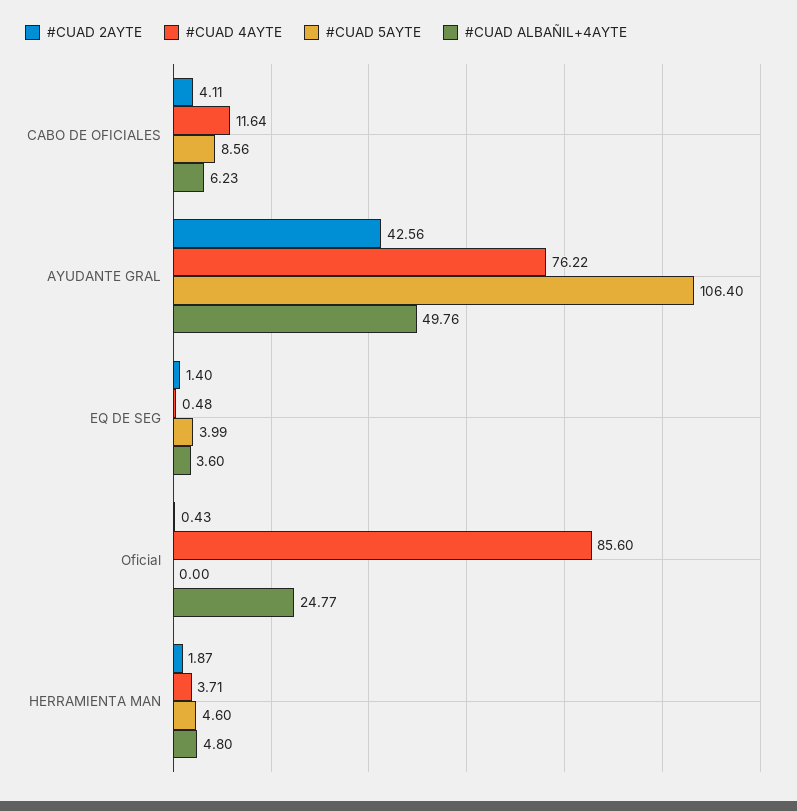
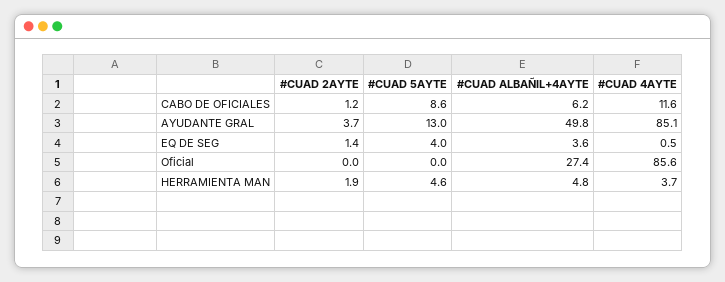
#CUAD 2AYTE, CABO DE OFICIALES: 4.11 -> 1.2
#CUAD 2AYTE, AYUDANTE GRAL: 42.56 -> 3.7
#CUAD 4AYTE, AYUDANTE GRAL: 76.22 -> 85.1
#CUAD 5AYTE, AYUDANTE GRAL: 106.4 -> 13
#CUAD 2AYTE, Oficial: 0.43 -> 0
#CUAD ALBAÑIL+4AYTE, Oficial: 24.77 -> 27.4

